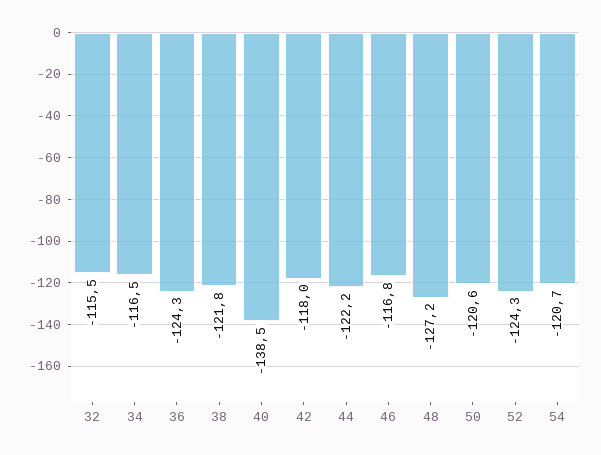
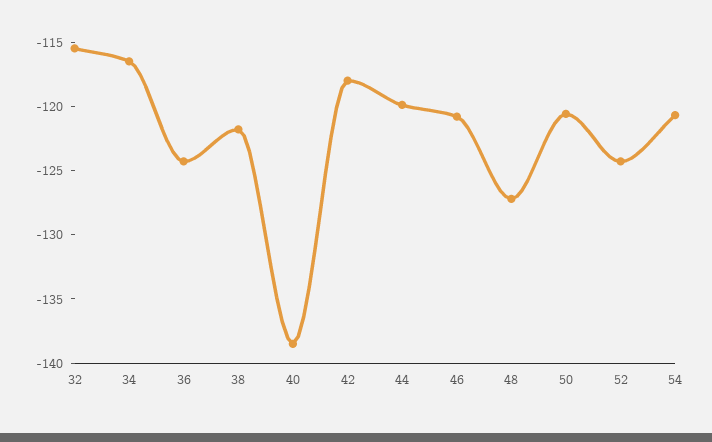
44: -122.2 -> -120
46: -116.8 -> -121

